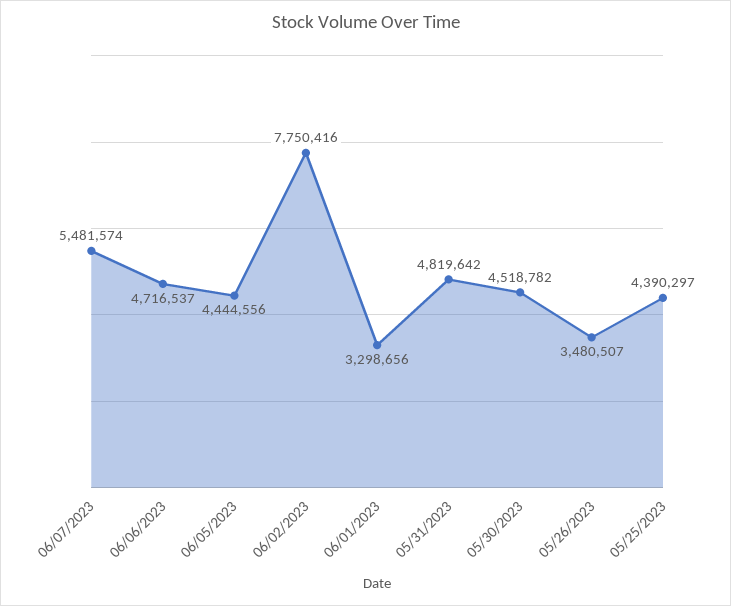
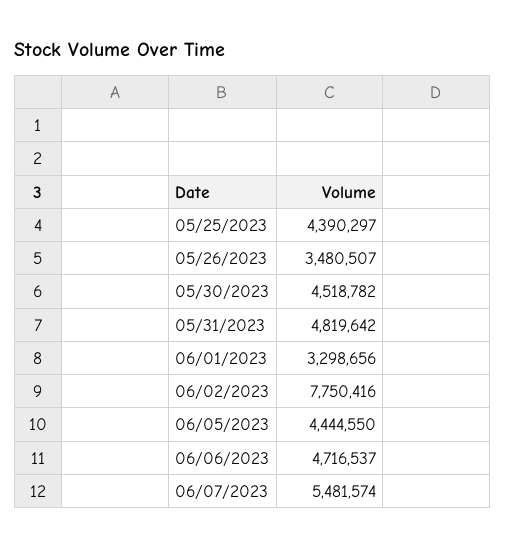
06/05/2023: 4444556 -> 4444550

